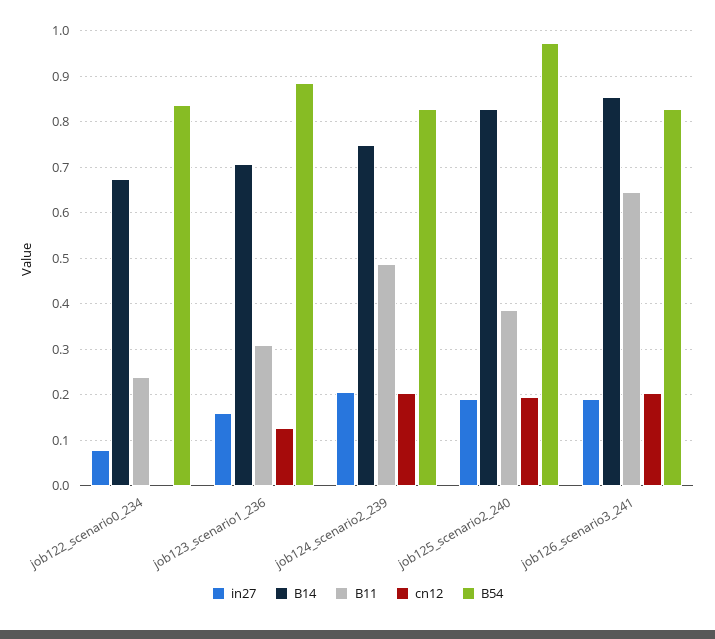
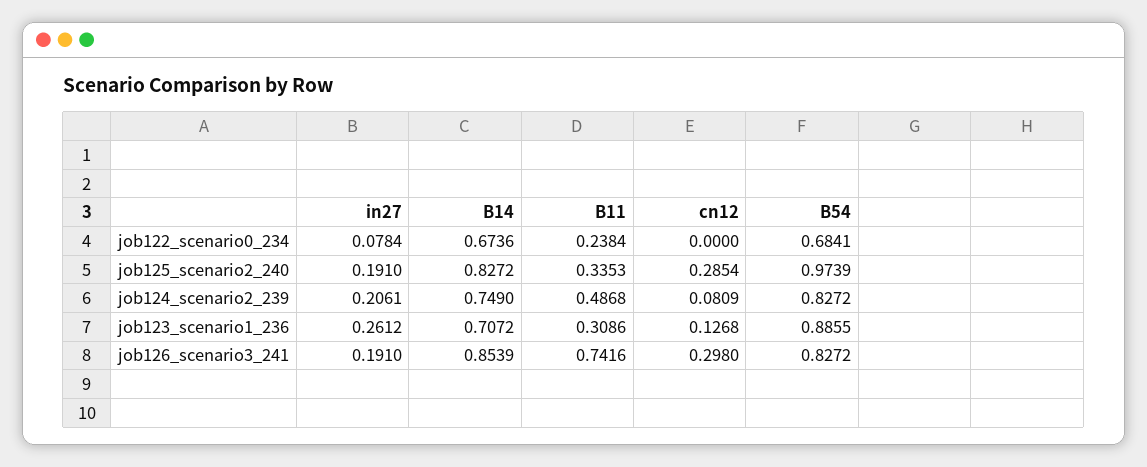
B54, job122_scenario0_234: 0.84 -> 0.6841
in27, job123_scenario1_236: 0.16 -> 0.2612
cn12, job124_scenario2_239: 0.2 -> 0.0809
B11, job125_scenario2_240: 0.38 -> 0.3353
cn12, job125_scenario2_240: 0.2 -> 0.2854
B11, job126_scenario3_241: 0.64 -> 0.7416
cn12, job126_scenario3_241: 0.2 -> 0.298

